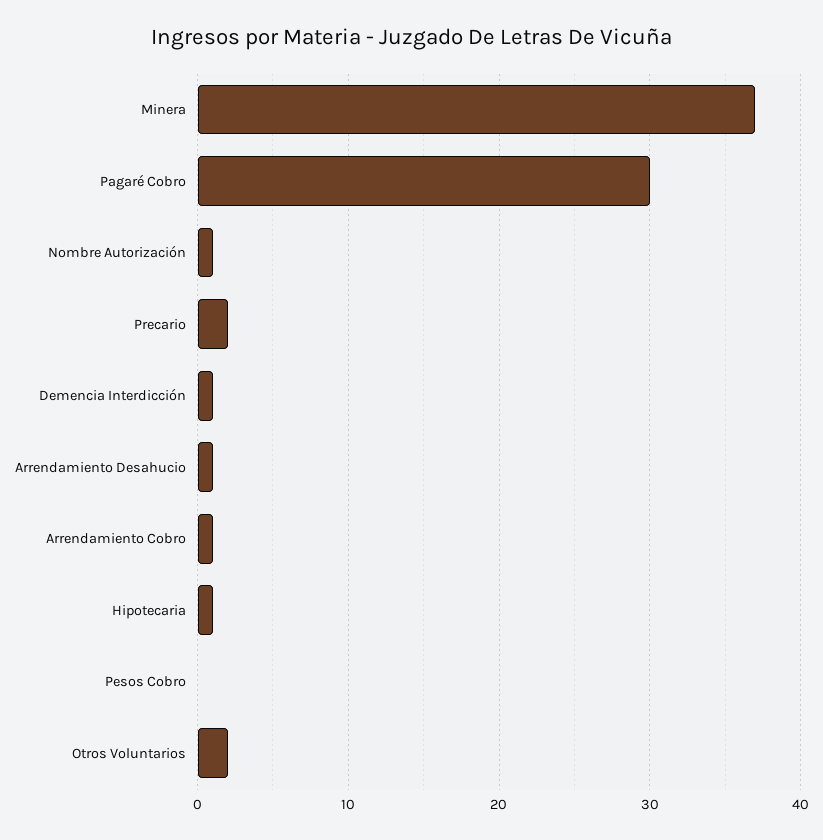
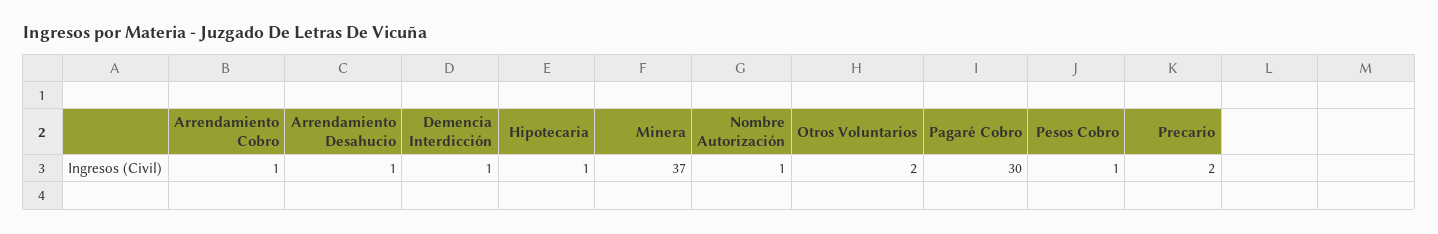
Pesos Cobro: 0 -> 1

